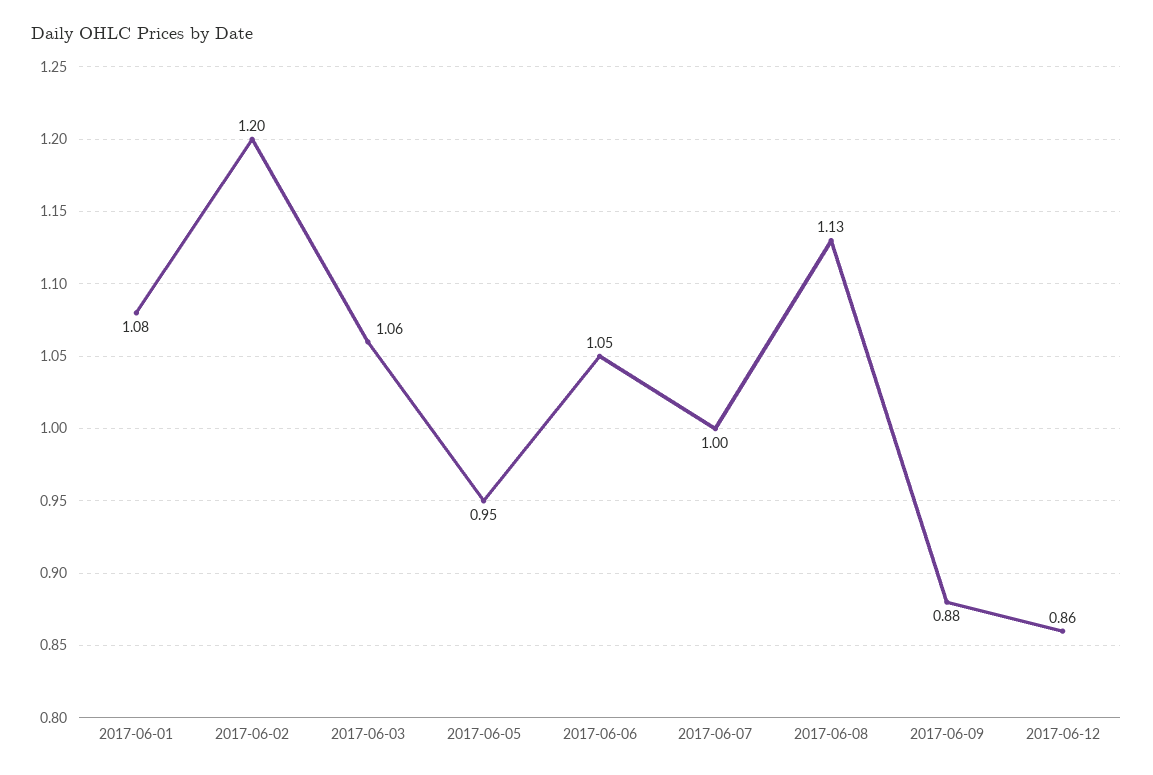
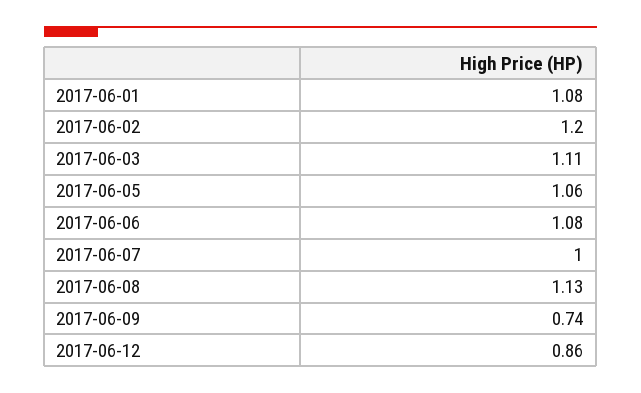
2017-06-03: 1.06 -> 1.11
2017-06-05: 0.95 -> 1.06
2017-06-06: 1.05 -> 1.08
2017-06-09: 0.88 -> 0.74

